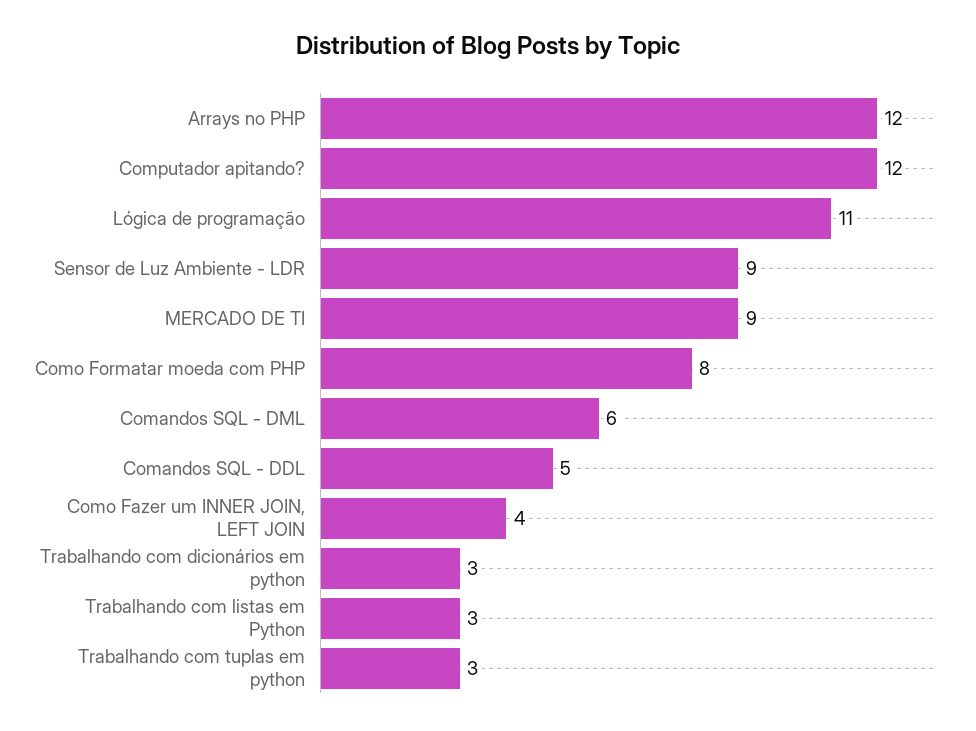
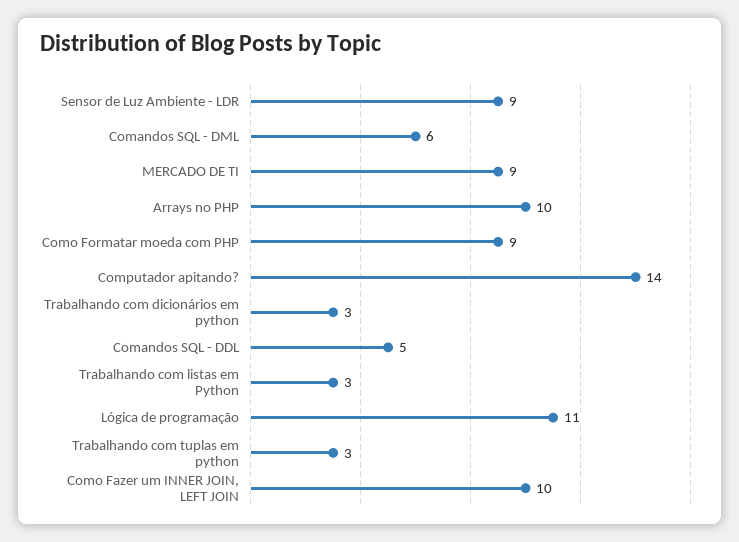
Arrays no PHP: 12 -> 10
Computador apitando?: 12 -> 14
Como Formatar moeda com PHP: 8 -> 9
Como Fazer um INNER JOIN, LEFT JOIN: 4 -> 10

